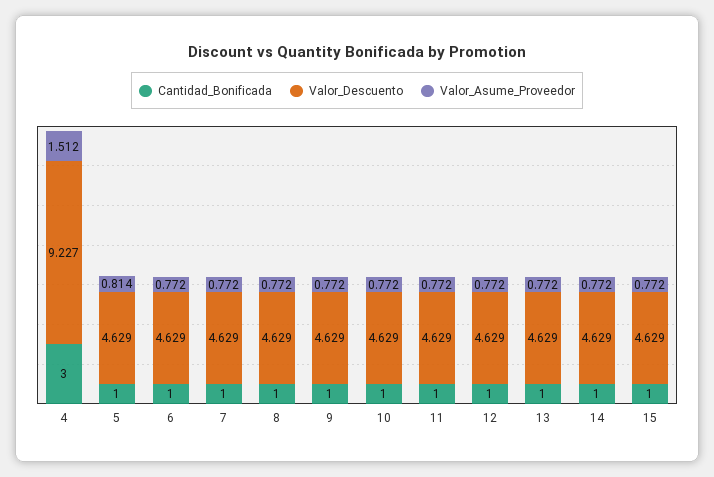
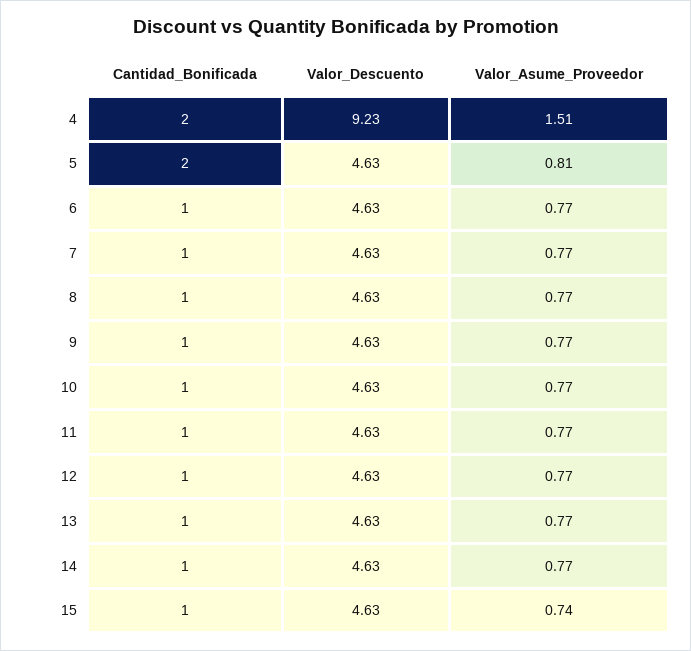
Cantidad_Bonificada, 4: 3 -> 2
Cantidad_Bonificada, 5: 1 -> 2
Valor_Asume_Proveedor, 15: 0.772 -> 0.74

